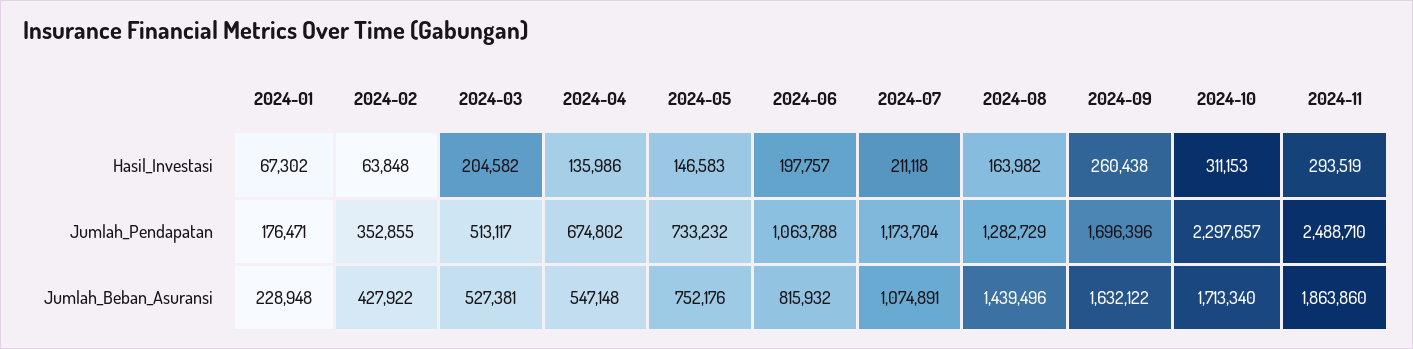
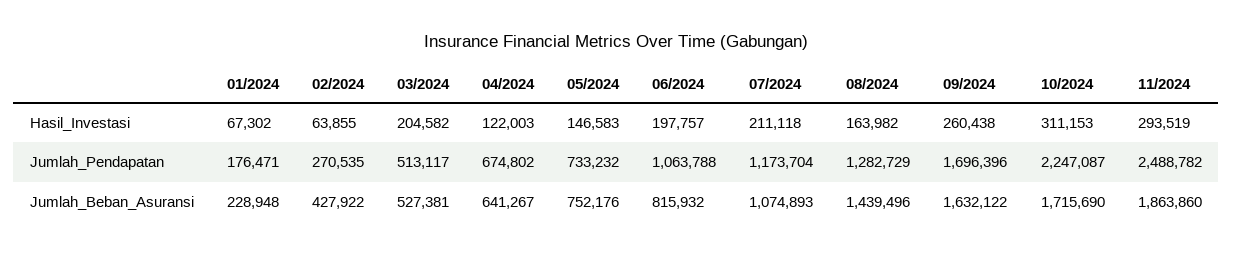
2024-02, Hasil_Investasi: 63848 -> 63855
2024-04, Hasil_Investasi: 135986 -> 122003
2024-02, Jumlah_Pendapatan: 352855 -> 270535
2024-10, Jumlah_Pendapatan: 2297657 -> 2247087
2024-11, Jumlah_Pendapatan: 2488710 -> 2488782
2024-04, Jumlah_Beban_Asuransi: 547148 -> 641267
2024-07, Jumlah_Beban_Asuransi: 1074891 -> 1074893
2024-10, Jumlah_Beban_Asuransi: 1713340 -> 1715690

